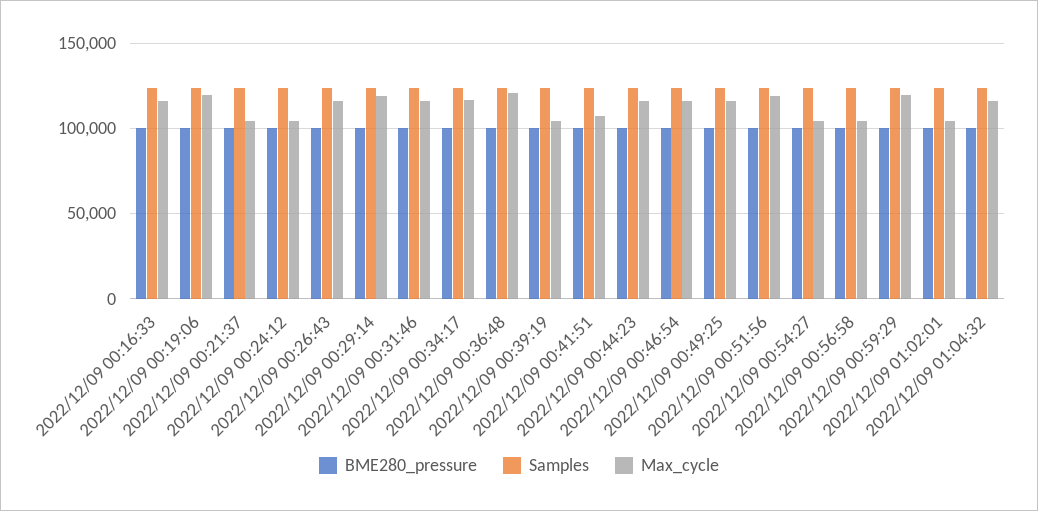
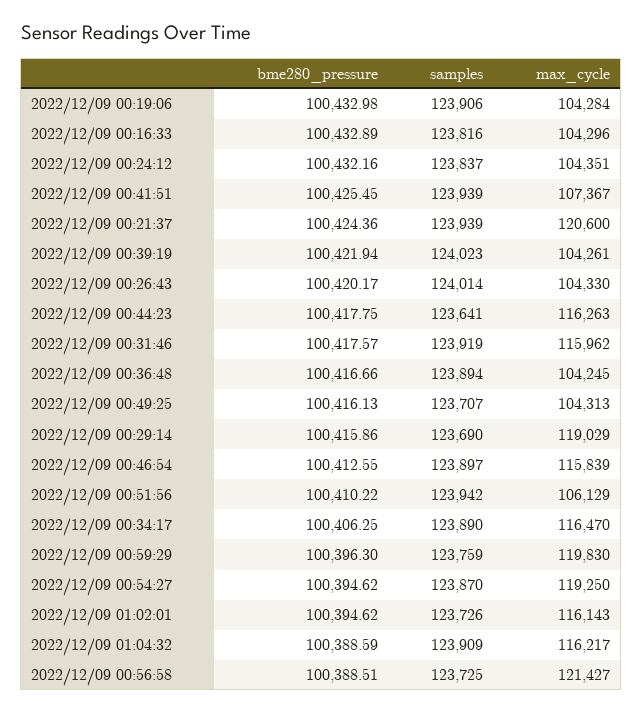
Max_cycle, 2022/12/09 00:16:33: 115000 -> 104296
Max_cycle, 2022/12/09 00:19:06: 120000 -> 104284
Max_cycle, 2022/12/09 00:21:37: 105000 -> 120600
Max_cycle, 2022/12/09 00:26:43: 115000 -> 104330
Max_cycle, 2022/12/09 00:36:48: 120000 -> 104245
Max_cycle, 2022/12/09 00:49:25: 115000 -> 104313
Max_cycle, 2022/12/09 00:51:56: 120000 -> 106129
Max_cycle, 2022/12/09 00:54:27: 105000 -> 119250
Max_cycle, 2022/12/09 00:56:58: 105000 -> 121427
Max_cycle, 2022/12/09 01:02:01: 105000 -> 116143

